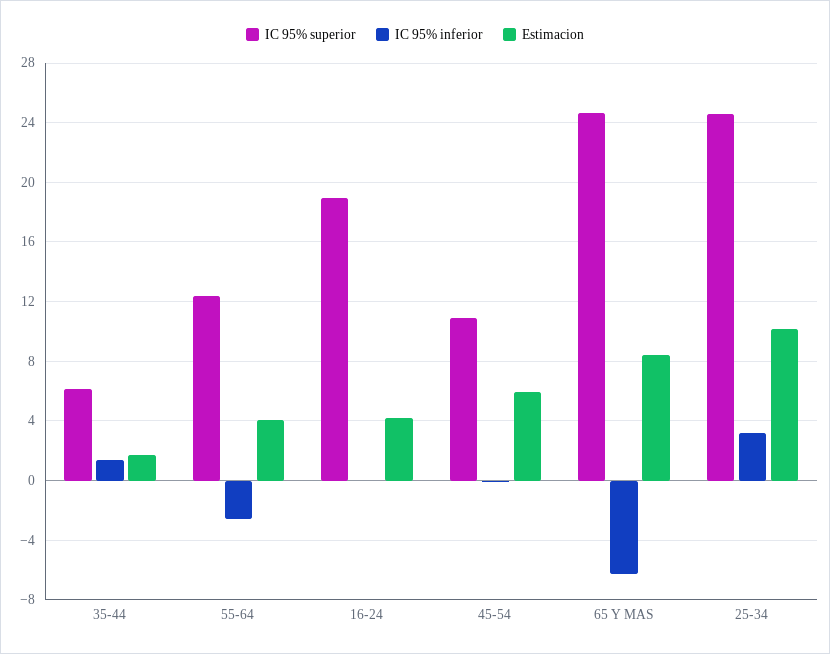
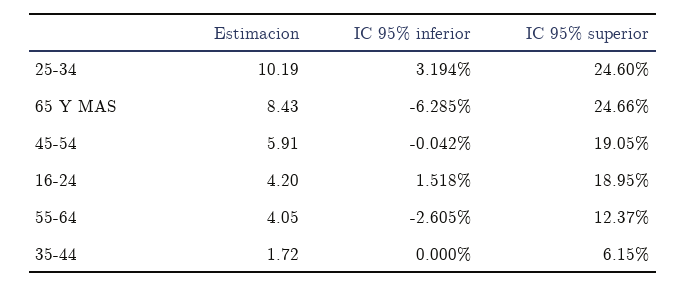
IC 95% inferior, 35-44: 1.5 -> 0
IC 95% inferior, 16-24: 0 -> 1.518
IC 95% superior, 45-54: 11 -> 19.05

